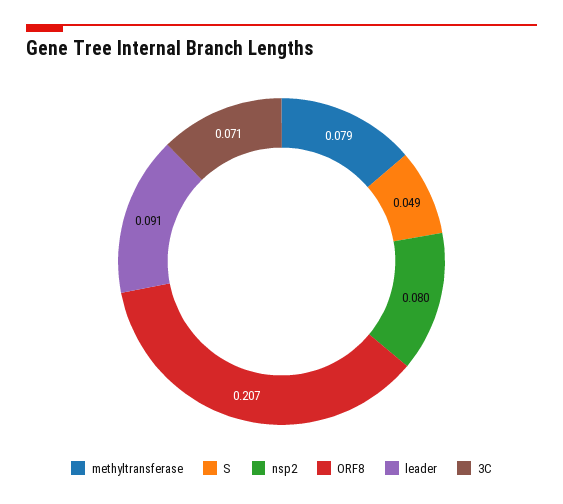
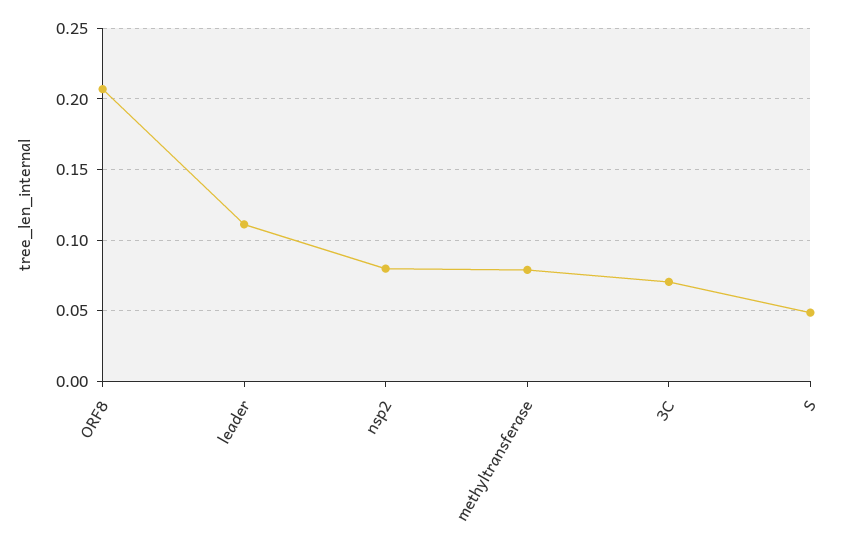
leader: 0.091 -> 0.11

